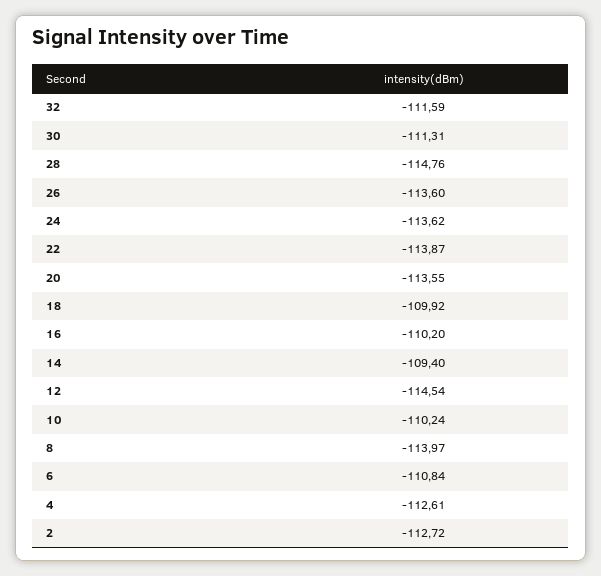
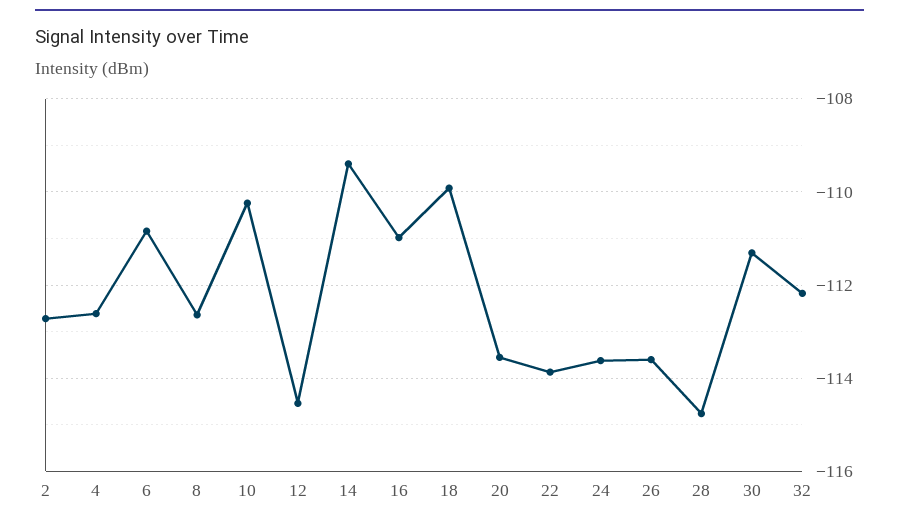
32: -111.59 -> -112.2
16: -110.2 -> -111
8: -113.97 -> -112.6

